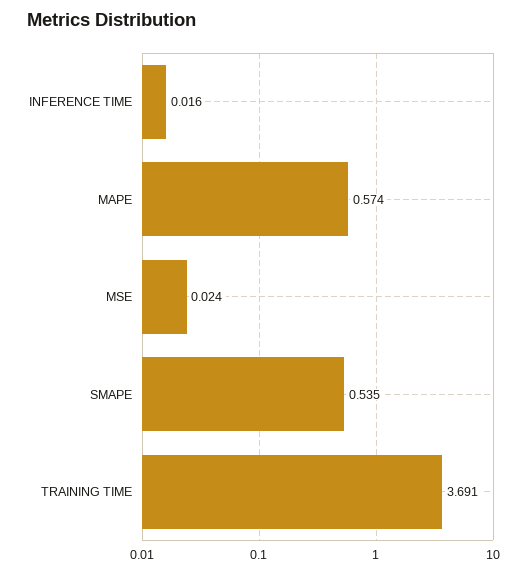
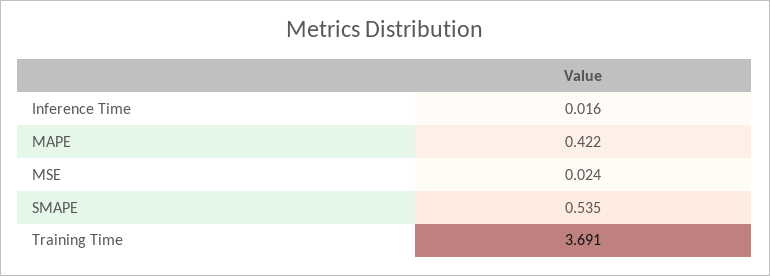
MAPE: 0.574 -> 0.422

